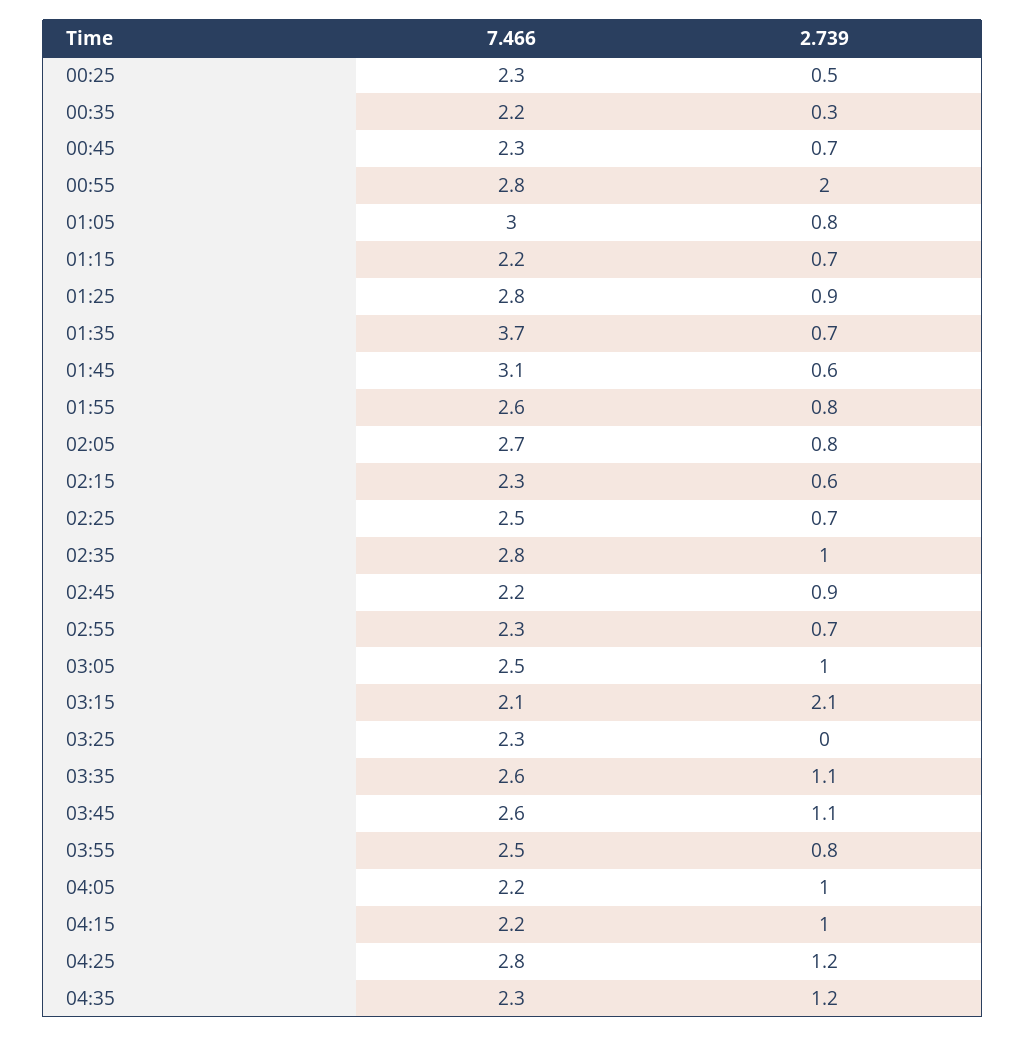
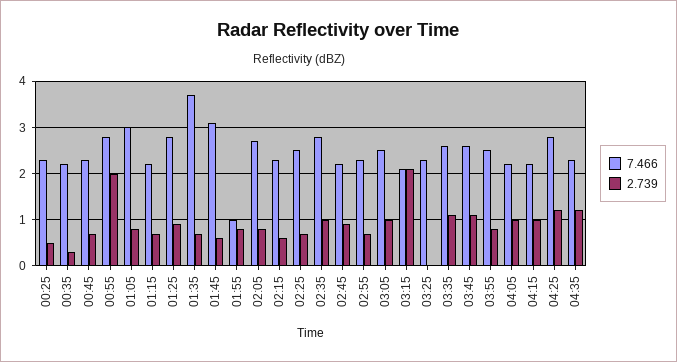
7.466, 01:55: 2.6 -> 1

